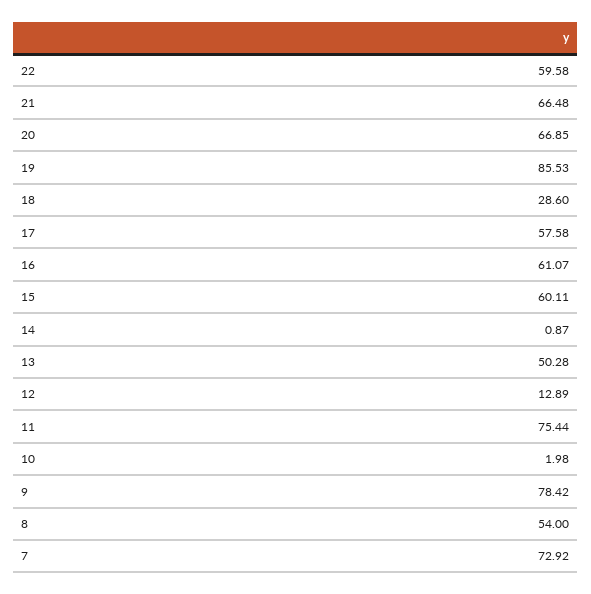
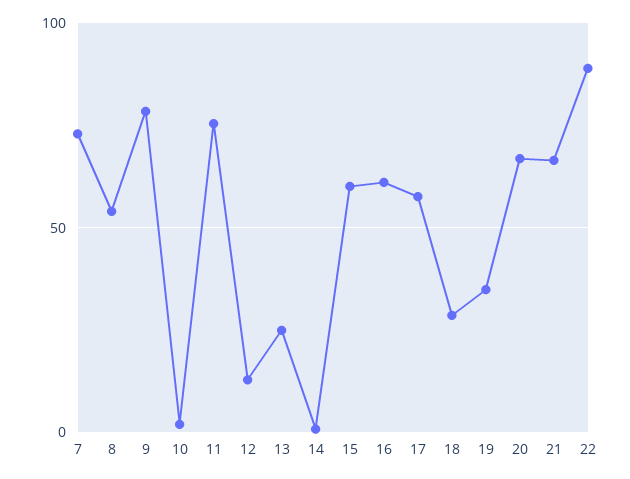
22: 59.58 -> 90
19: 85.53 -> 35
13: 50.28 -> 25

